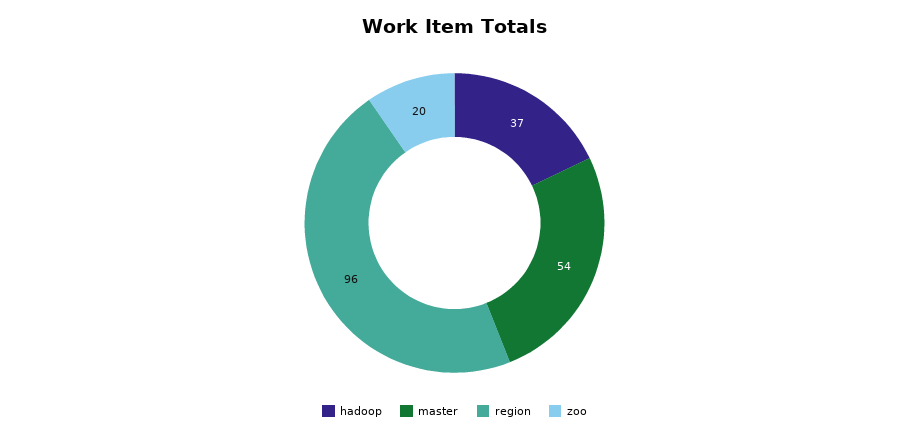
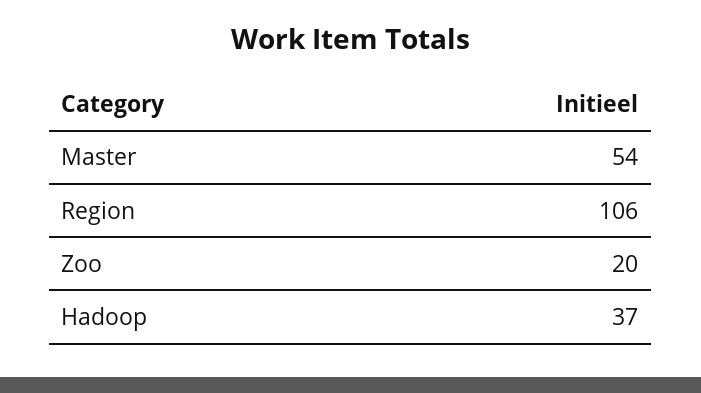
region: 96 -> 106

